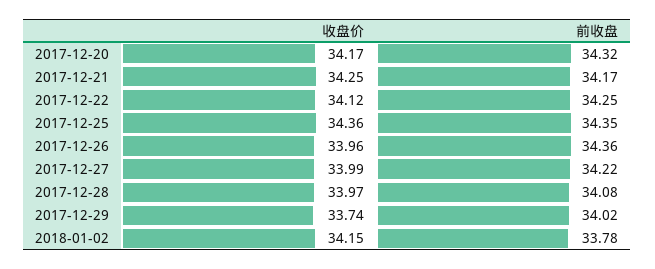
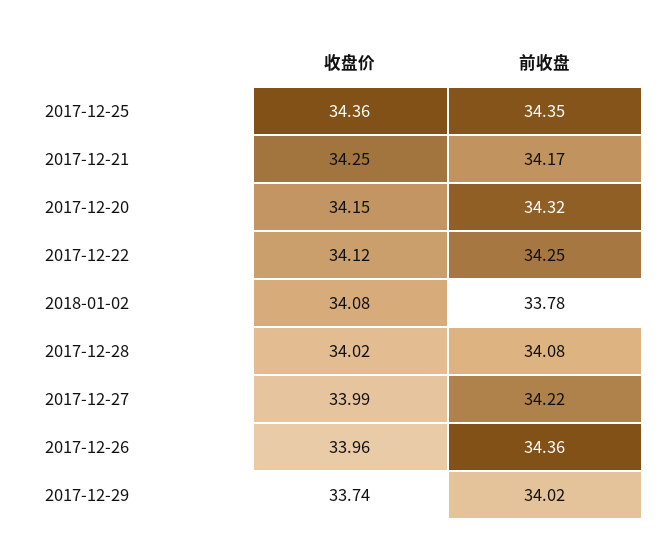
收盘价, 2017-12-20: 34.17 -> 34.15
收盘价, 2017-12-28: 33.97 -> 34.02
收盘价, 2018-01-02: 34.15 -> 34.08

